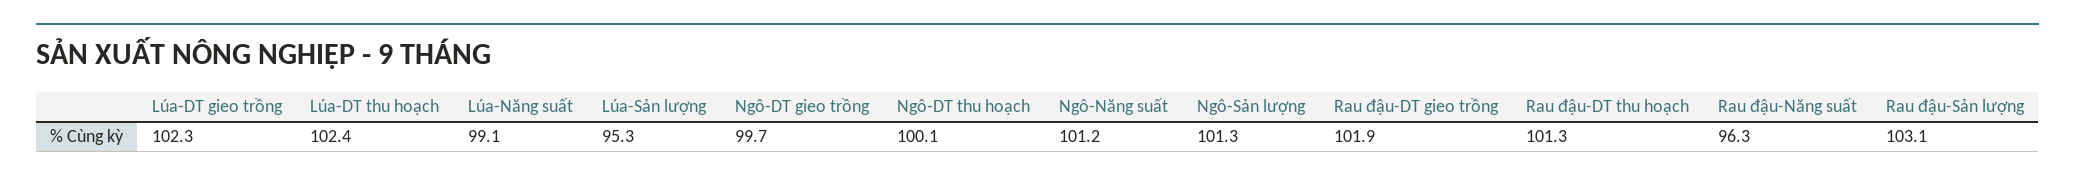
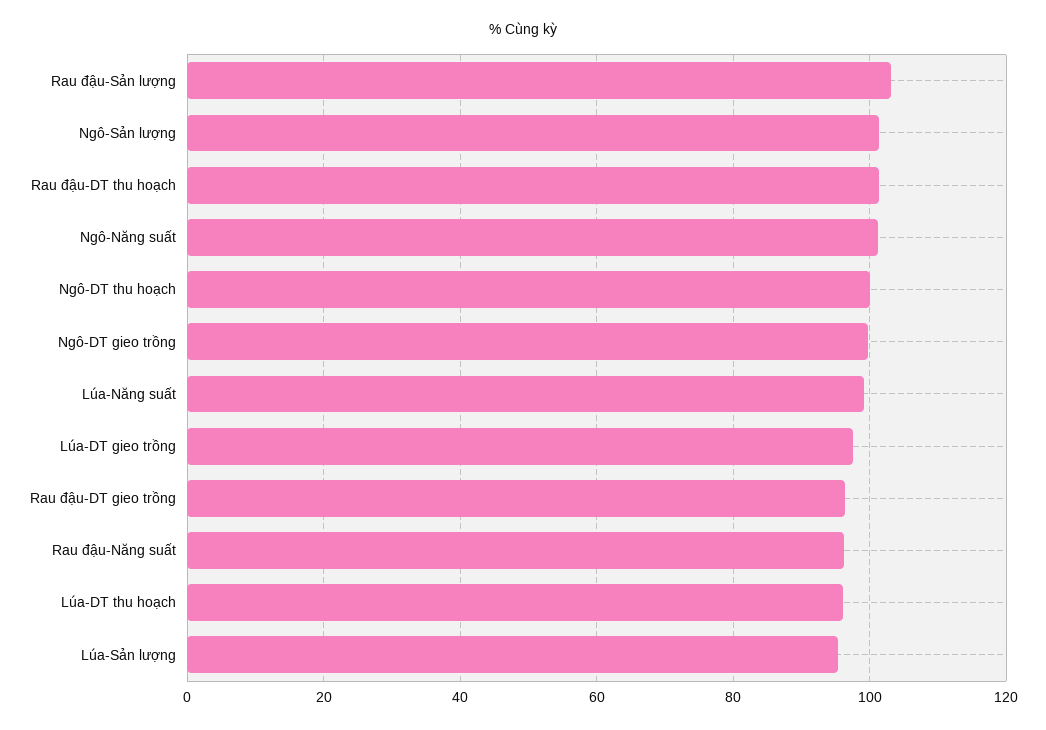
Lúa-DT gieo trồng: 102.3 -> 98
Lúa-DT thu hoạch: 102.4 -> 96
Rau đậu-DT gieo trồng: 101.9 -> 96

